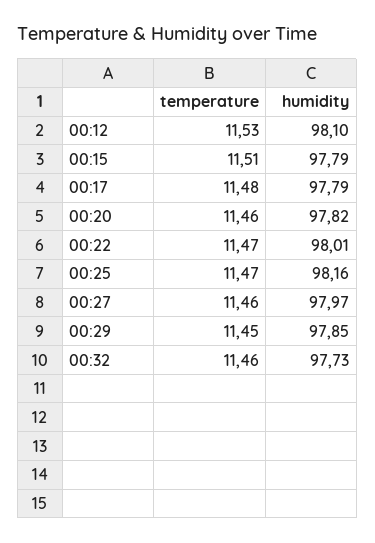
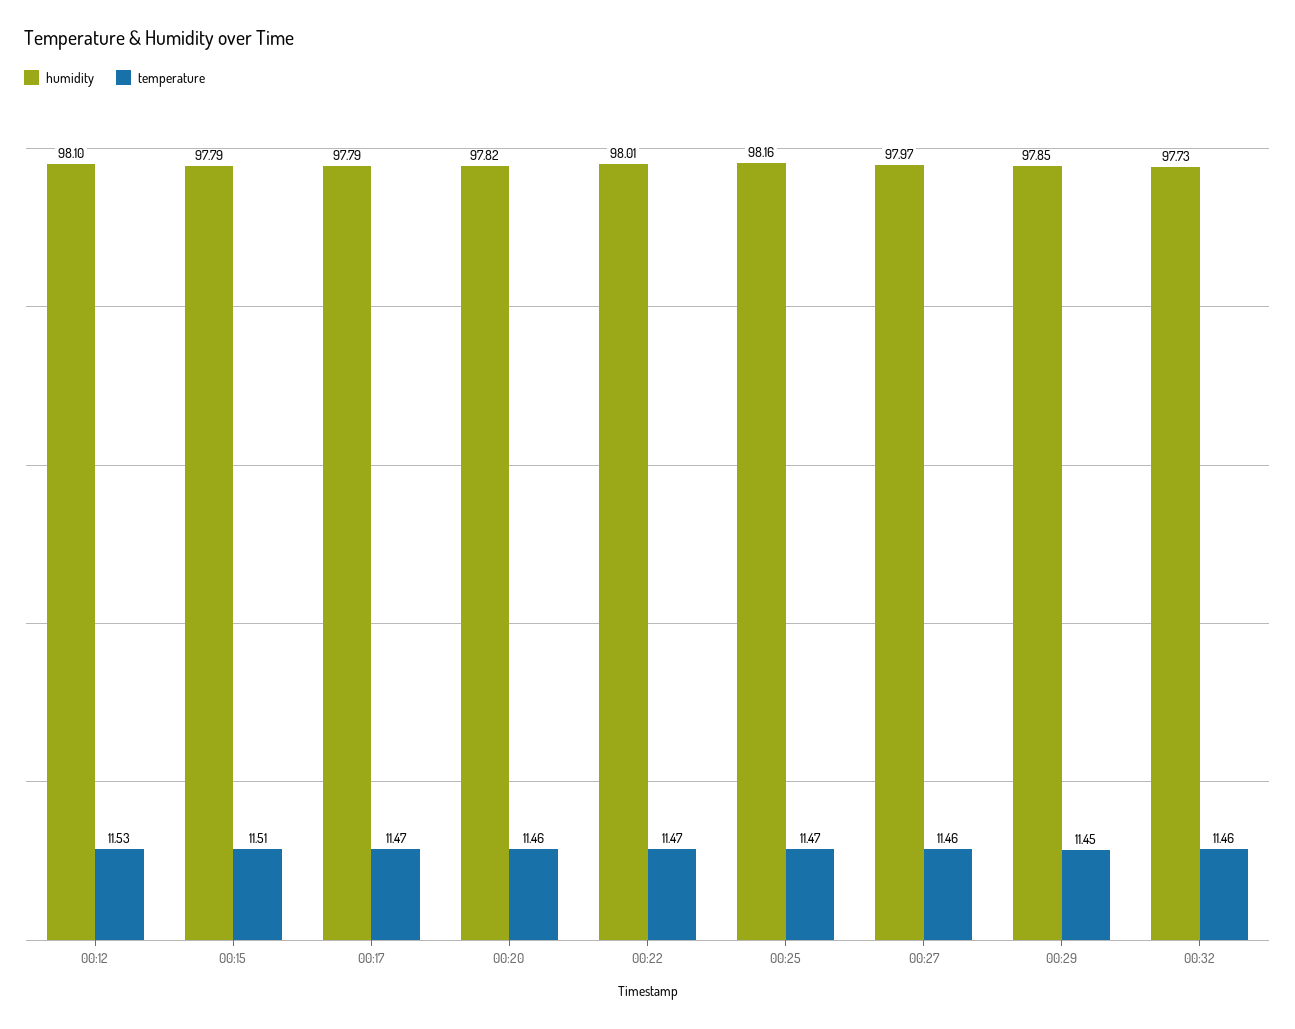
temperature, 00:17: 11.48 -> 11.47

